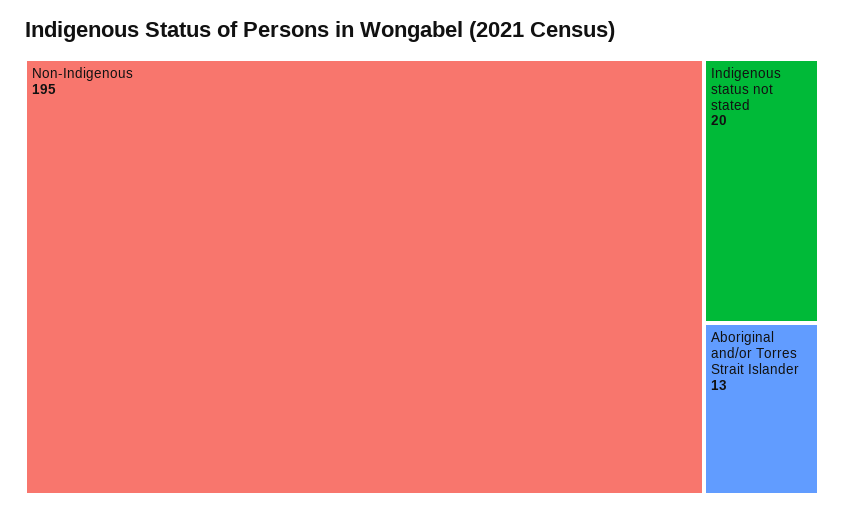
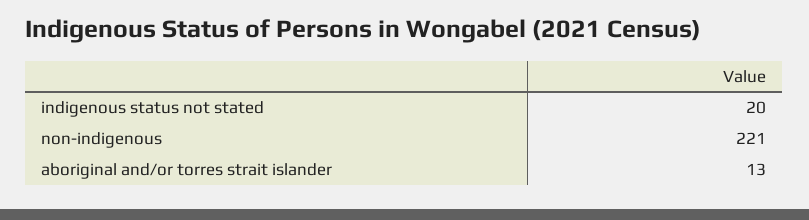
Non-Indigenous: 195 -> 221

